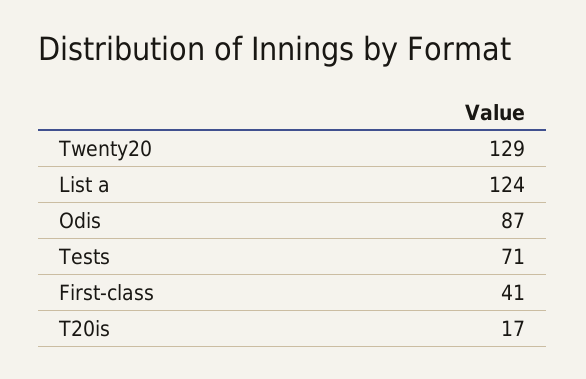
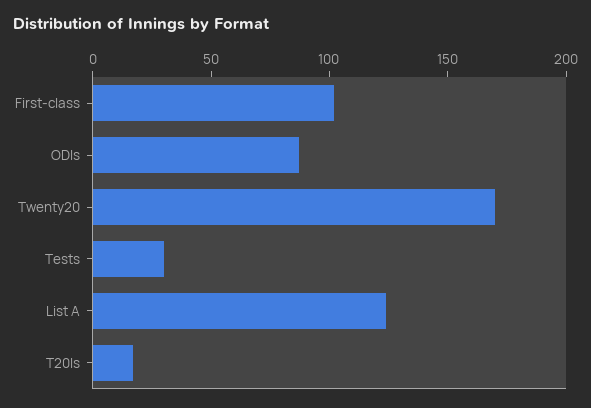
Twenty20: 129 -> 170
Tests: 71 -> 30
First-class: 41 -> 100

